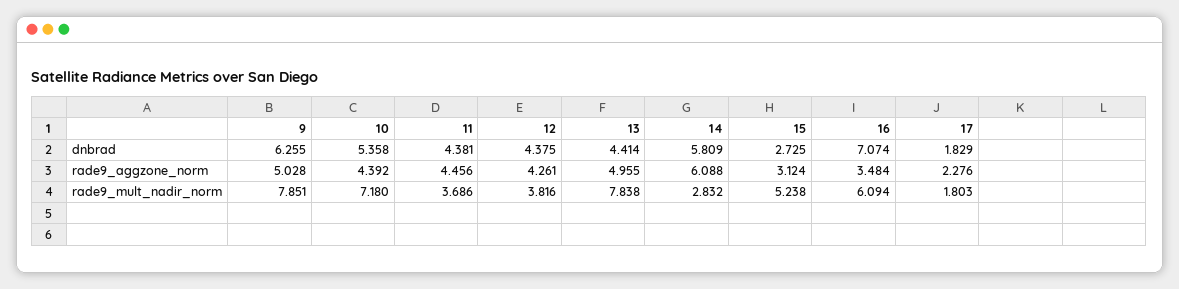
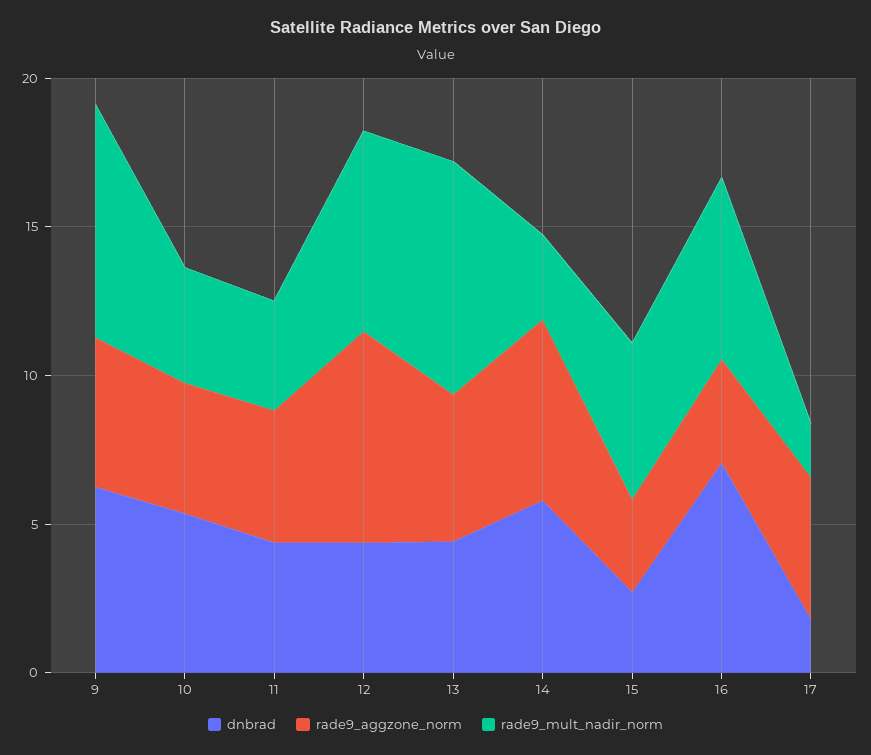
rade9_aggzone_norm, 12: 4.261 -> 7
rade9_aggzone_norm, 17: 2.276 -> 5
rade9_mult_nadir_norm, 10: 7.18 -> 4
rade9_mult_nadir_norm, 12: 3.816 -> 7

